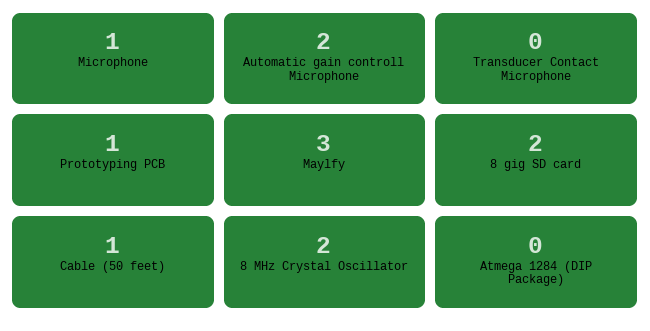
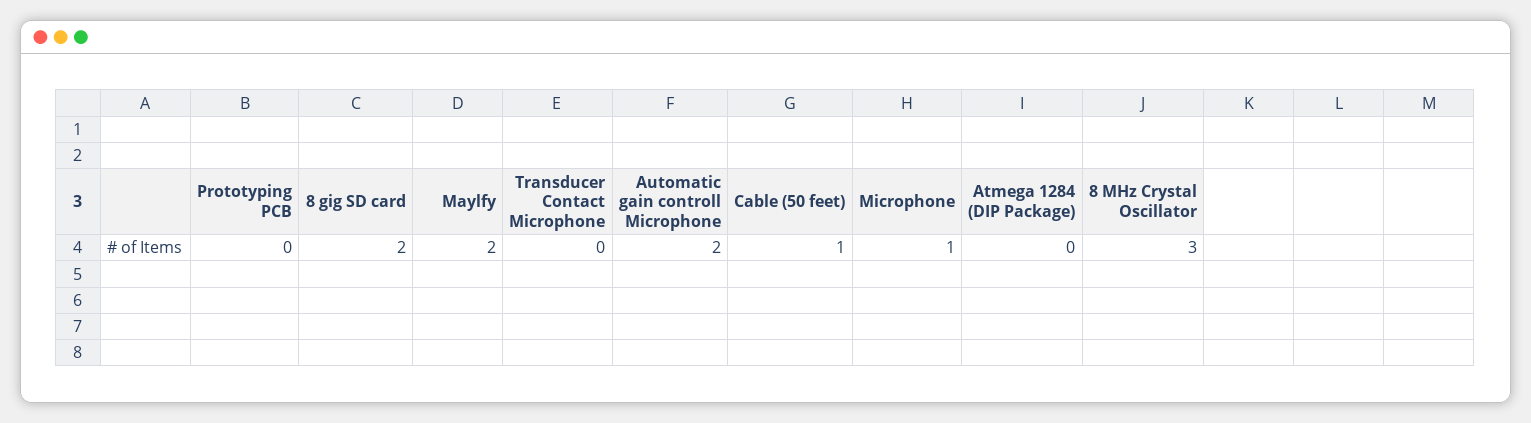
Prototyping PCB: 1 -> 0
Maylfy: 3 -> 2
8 MHz Crystal Oscillator: 2 -> 3

